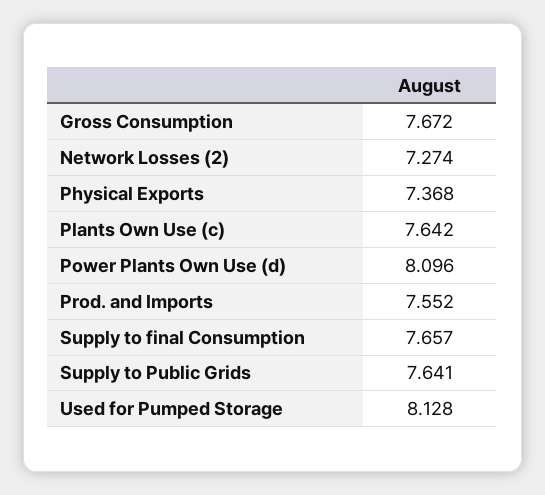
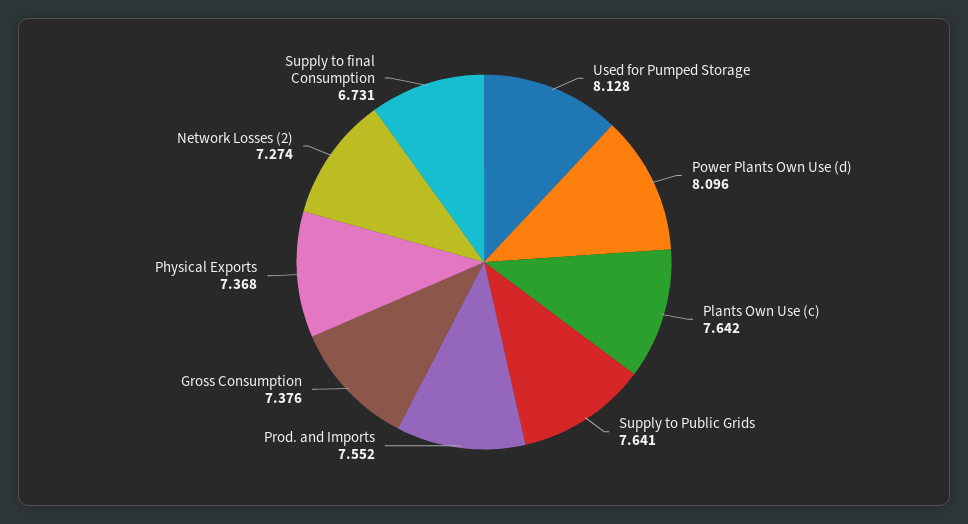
Gross Consumption: 7.672 -> 7.376
Supply to final Consumption: 7.657 -> 6.731

